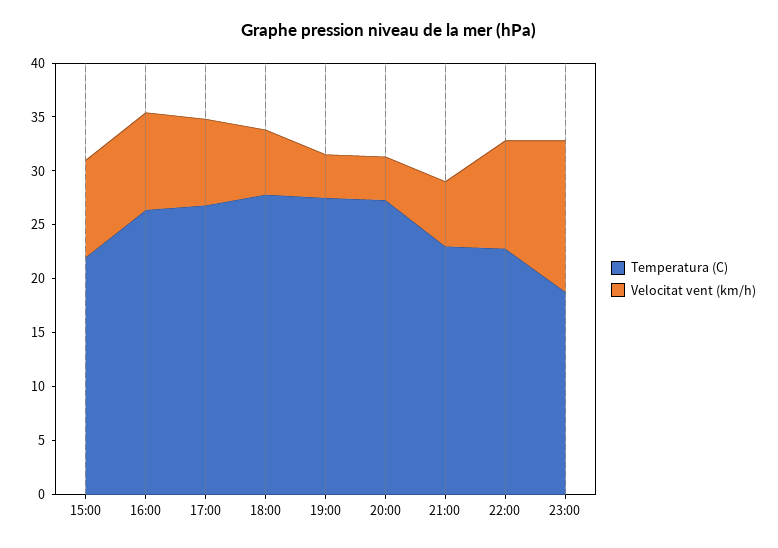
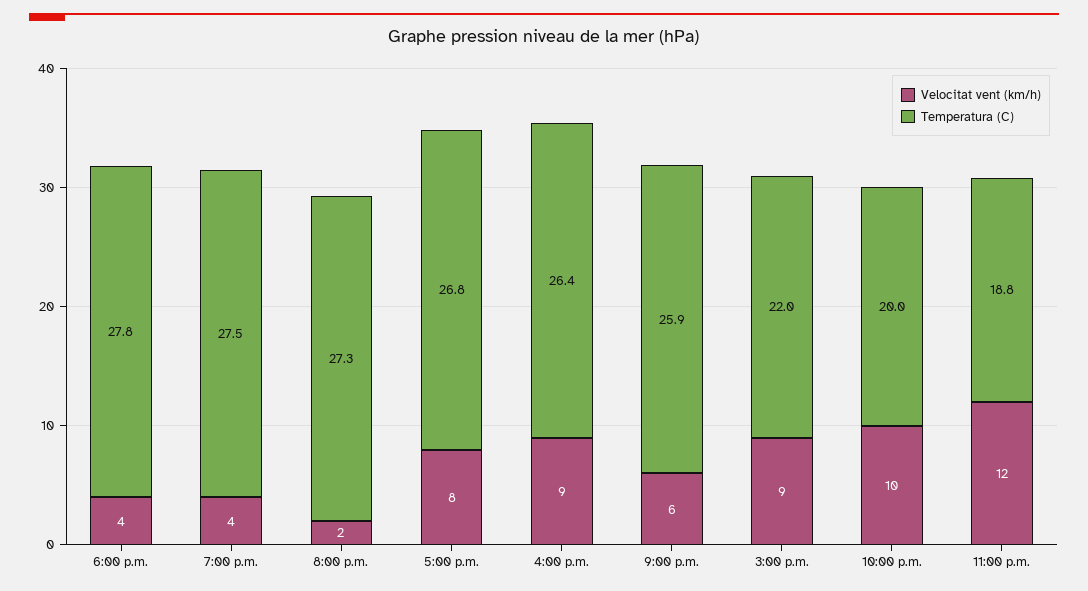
Velocitat vent (km/h), 18:00: 6 -> 4
Velocitat vent (km/h), 20:00: 4 -> 2
Temperatura (C), 21:00: 23 -> 25.9
Temperatura (C), 22:00: 23 -> 20
Velocitat vent (km/h), 23:00: 14 -> 12

